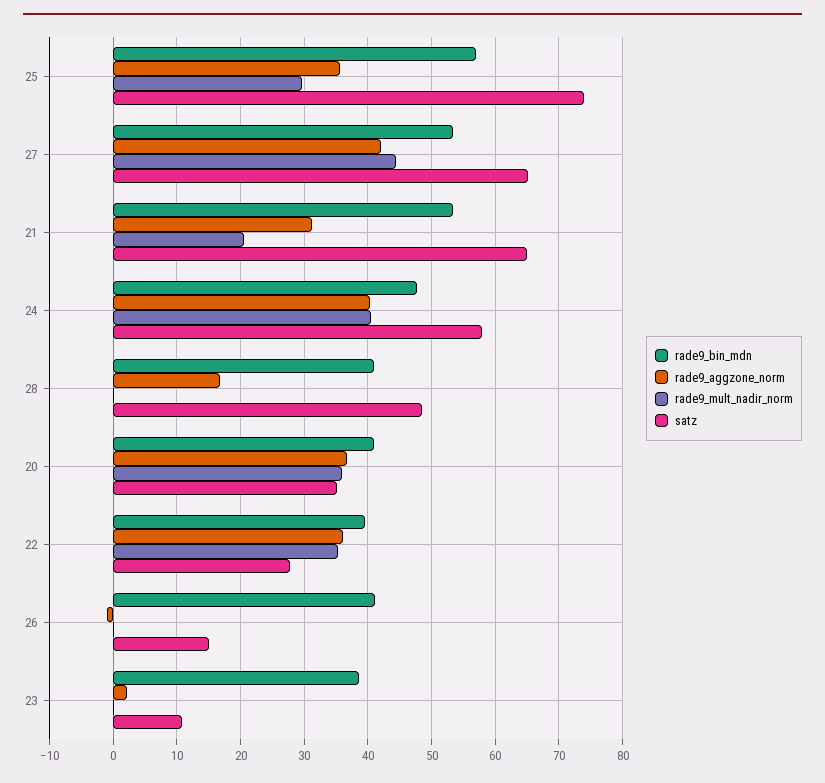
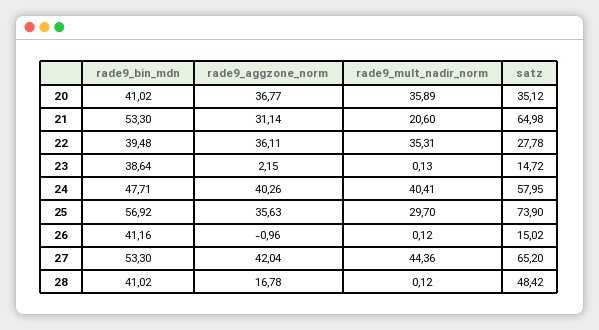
satz, 23: 11 -> 14.72

